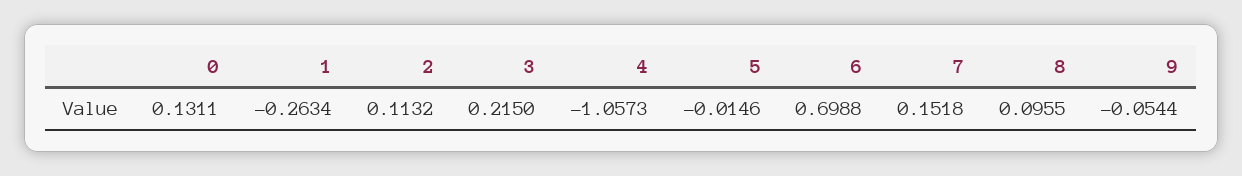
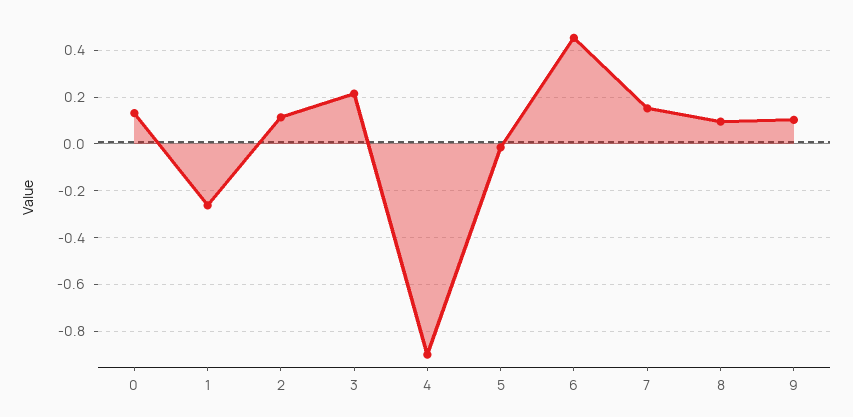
4: -1.0573 -> -0.9
6: 0.6988 -> 0.45
9: -0.0544 -> 0.1

